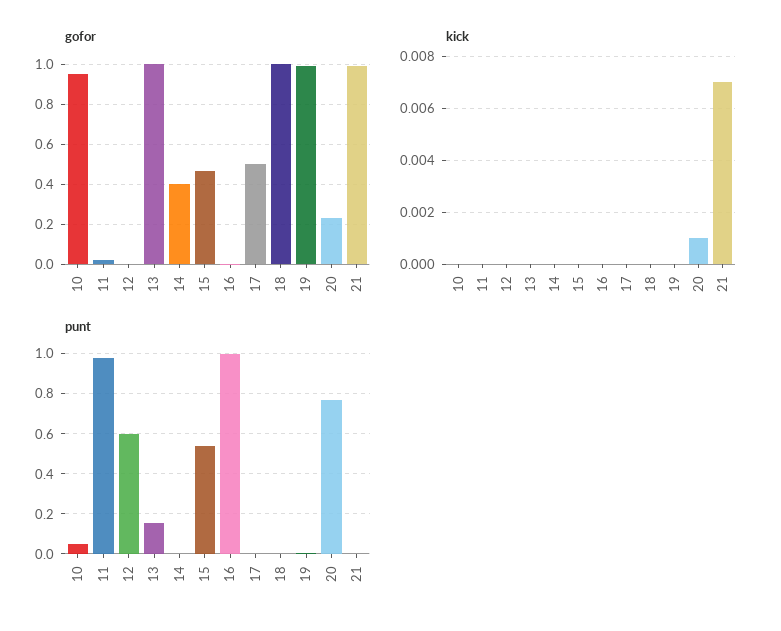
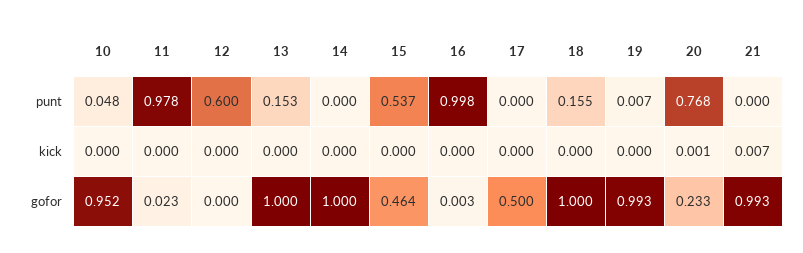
gofor, 14: 0.4 -> 1
punt, 18: 0 -> 0.155

